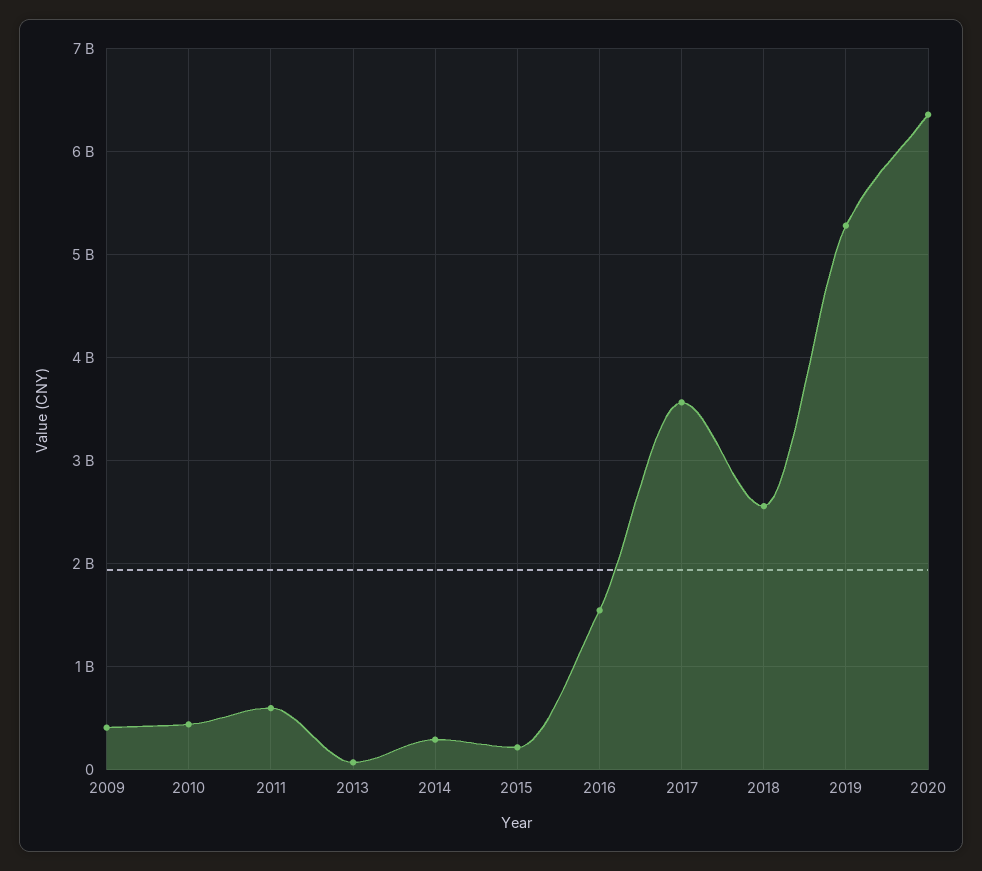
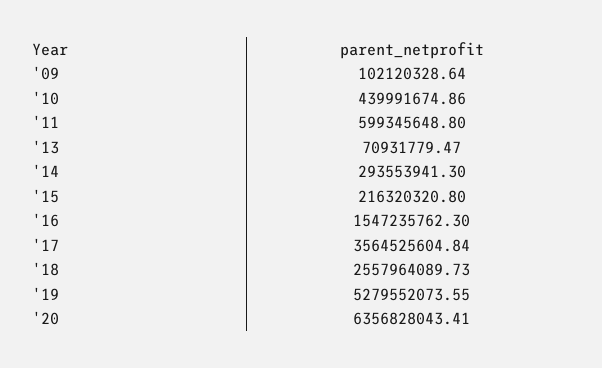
2009: 400000000 -> 102120328.64

